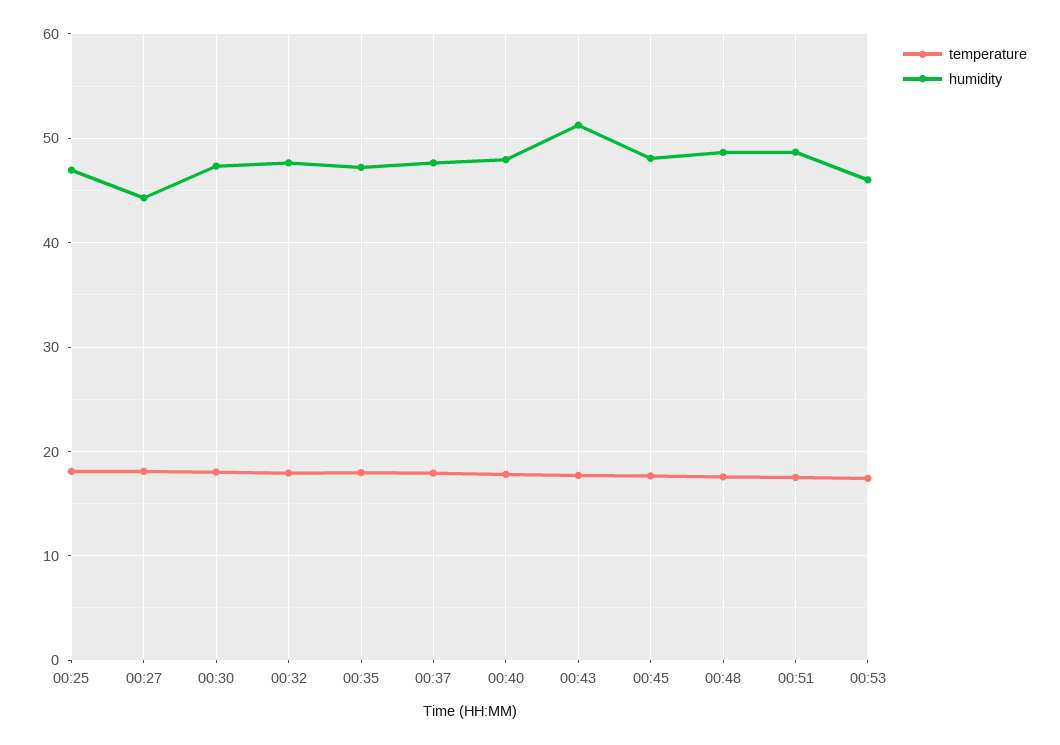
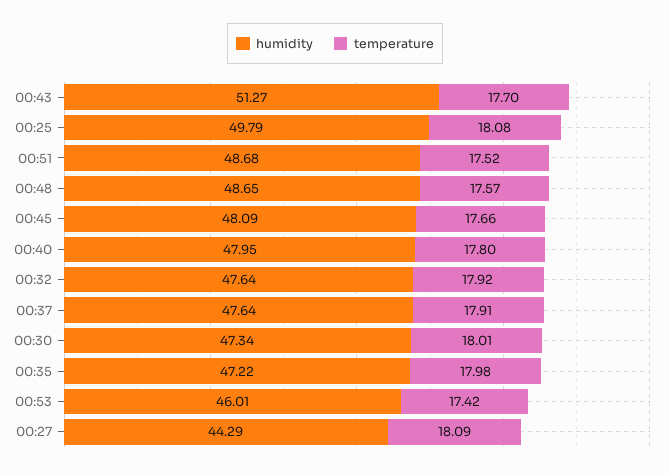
humidity, 00:25: 47 -> 49.79

